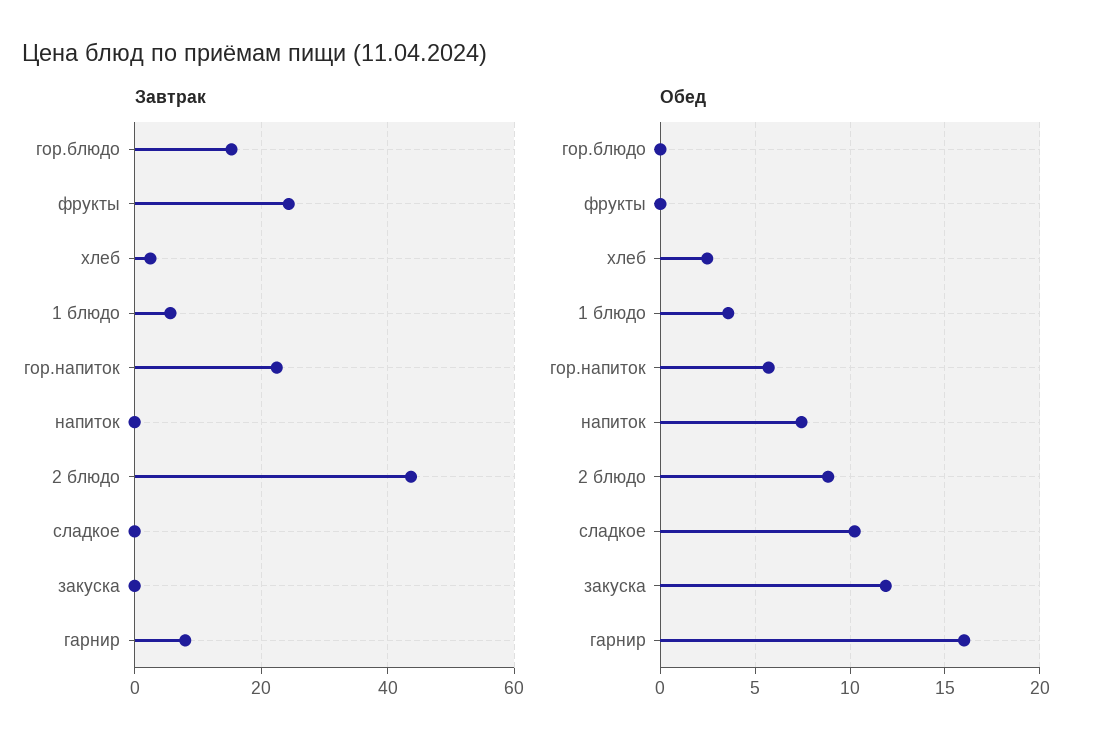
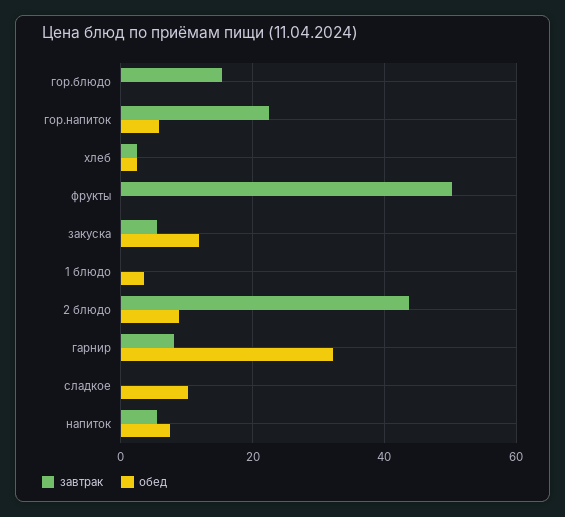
Завтрак, фрукты: 24 -> 50
Завтрак, 1 блюдо: 6 -> 0
Завтрак, напиток: 0 -> 6
Завтрак, закуска: 0 -> 6
Обед, гарнир: 16 -> 32

